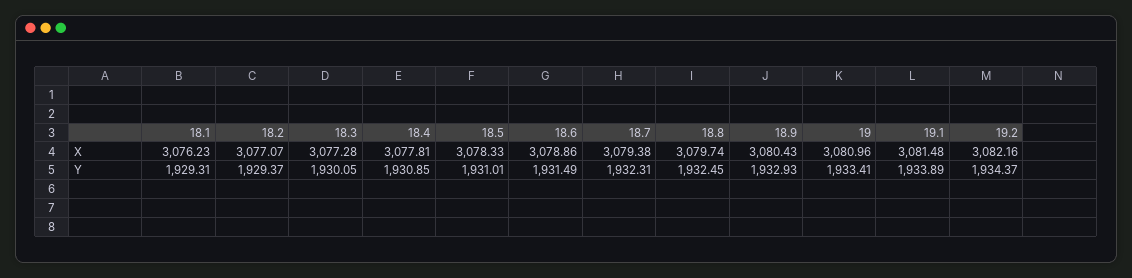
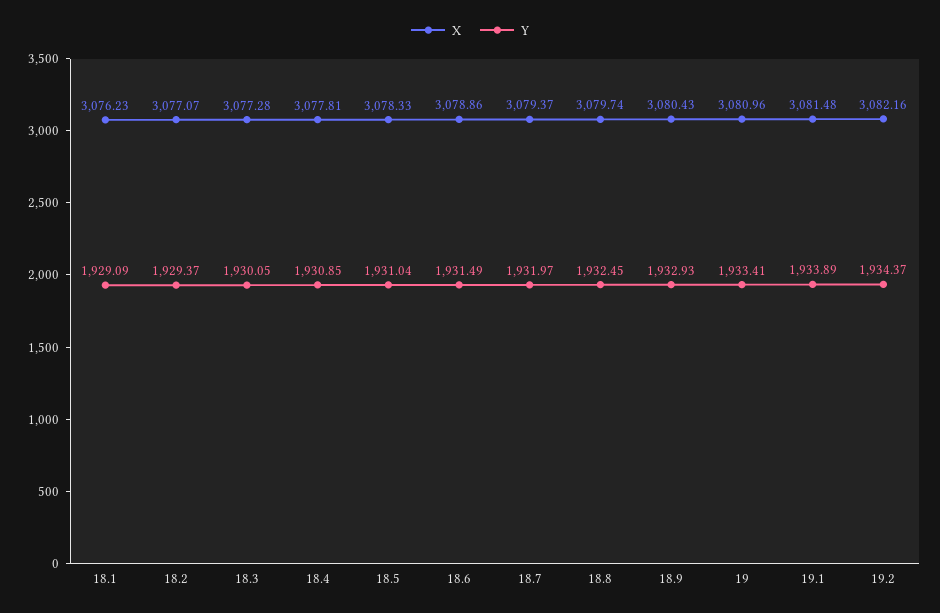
X, 18.7: 3079.38 -> 3079.37
Y, 18.1: 1929.31 -> 1929.09
Y, 18.5: 1931.01 -> 1931.04
Y, 18.7: 1932.31 -> 1931.97

